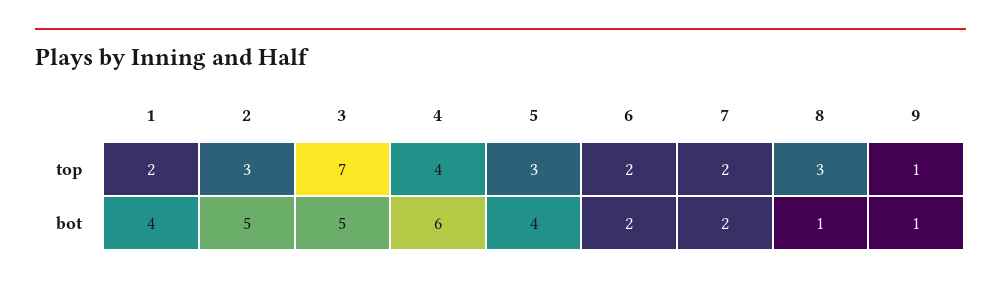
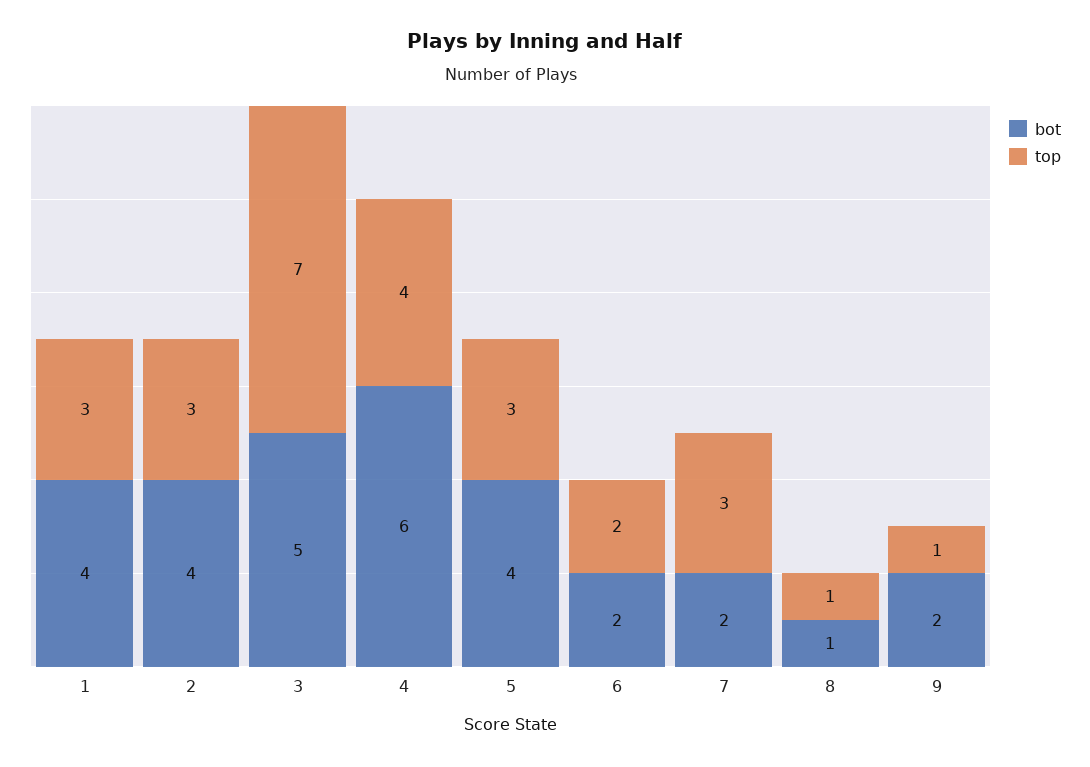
top, 1: 2 -> 3
top, 7: 2 -> 3
top, 8: 3 -> 1
bot, 2: 5 -> 4
bot, 9: 1 -> 2

